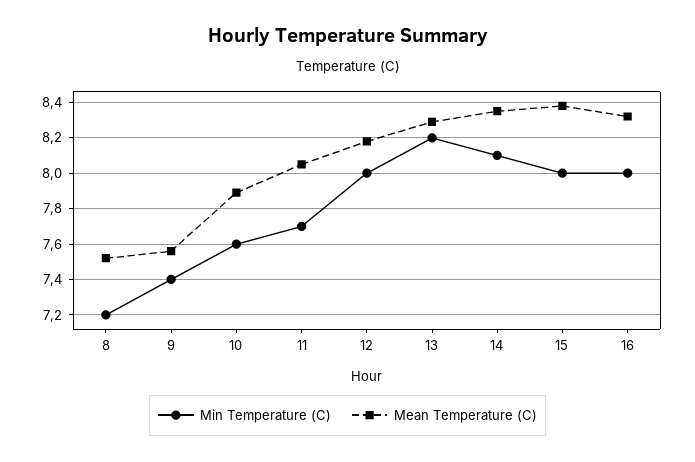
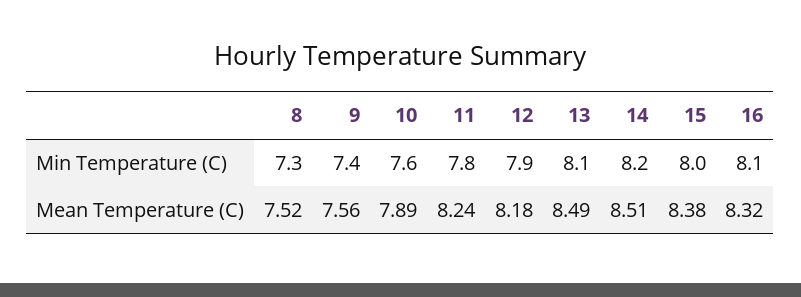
Min Temperature (C), 8: 7.2 -> 7.3
Min Temperature (C), 11: 7.7 -> 7.8
Mean Temperature (C), 11: 8.05 -> 8.24
Min Temperature (C), 12: 8 -> 7.9
Min Temperature (C), 13: 8.2 -> 8.1
Mean Temperature (C), 13: 8.3 -> 8.49
Min Temperature (C), 14: 8.1 -> 8.2
Mean Temperature (C), 14: 8.35 -> 8.51
Min Temperature (C), 16: 8 -> 8.1

